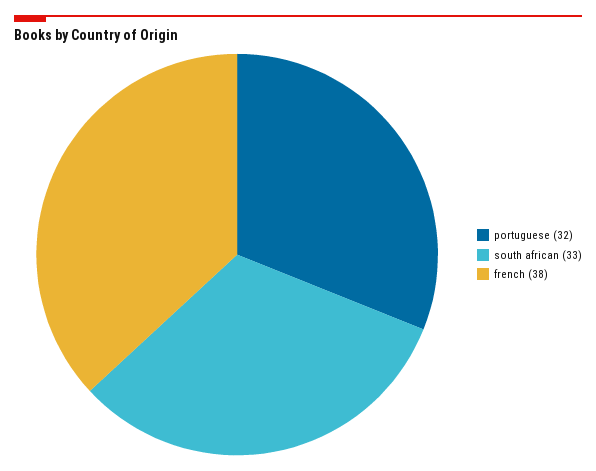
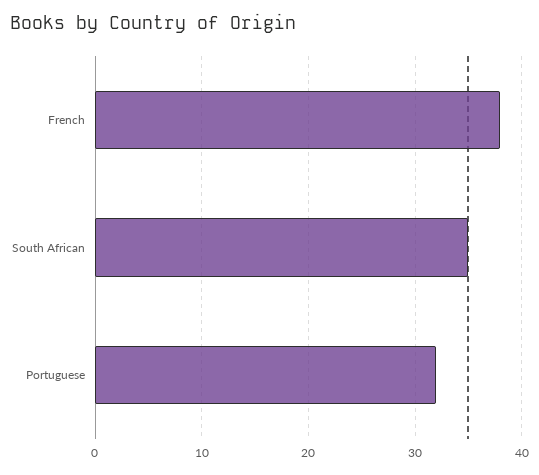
south african: 33 -> 35

